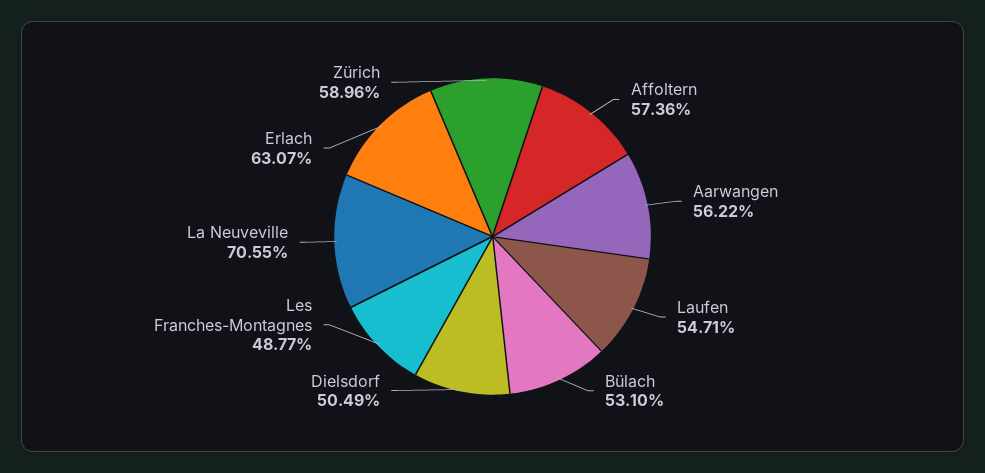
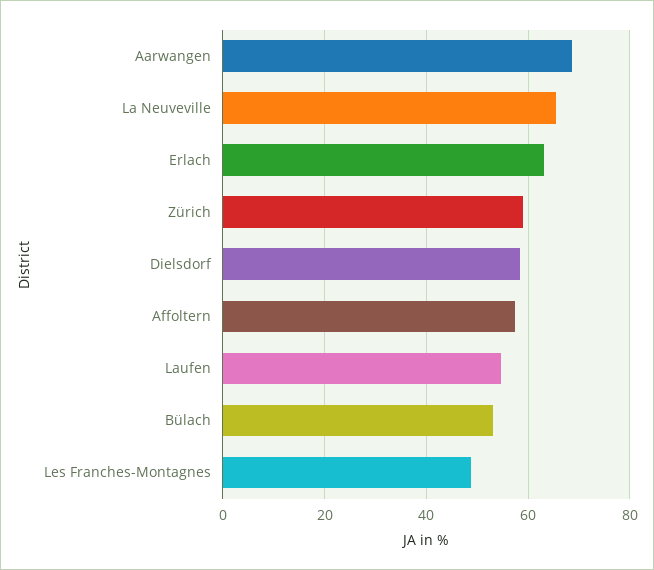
Aarwangen: 56.22 -> 68
Dielsdorf: 50.49 -> 58
La Neuveville: 70.55 -> 66

